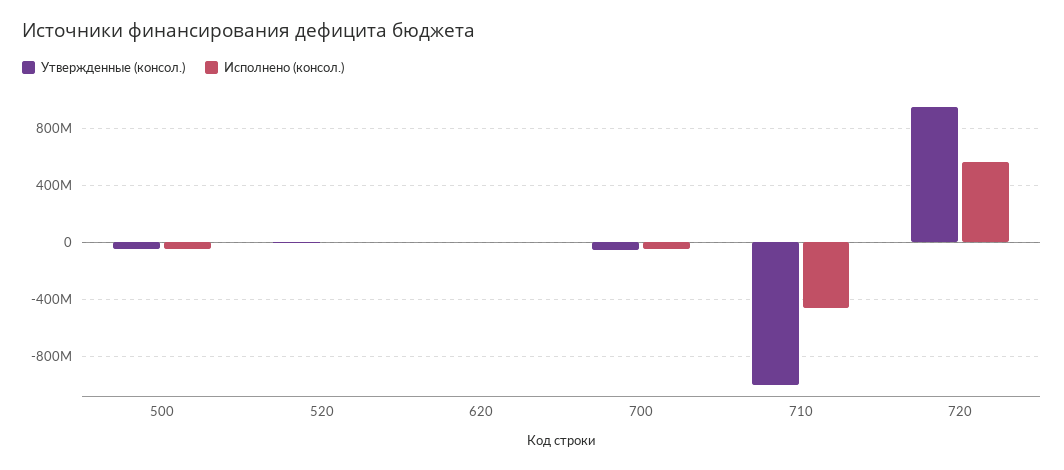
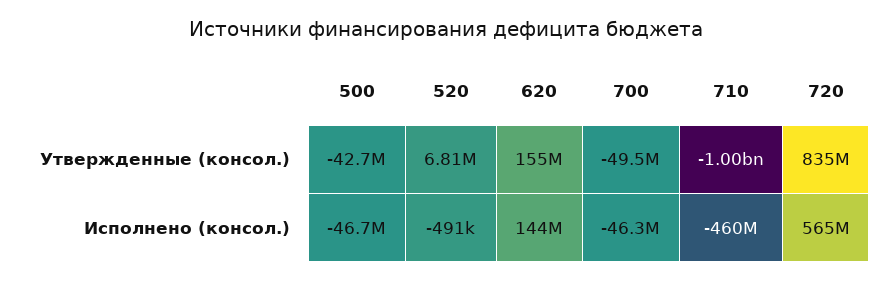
Утвержденные (консол.), 620: 0 -> 155000000
Исполнено (консол.), 620: 0 -> 144000000
Утвержденные (консол.), 720: 950000000 -> 835000000

